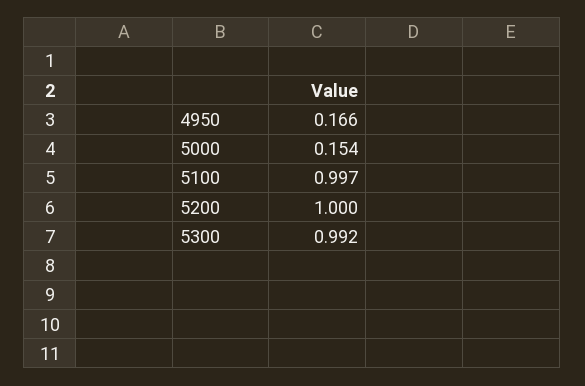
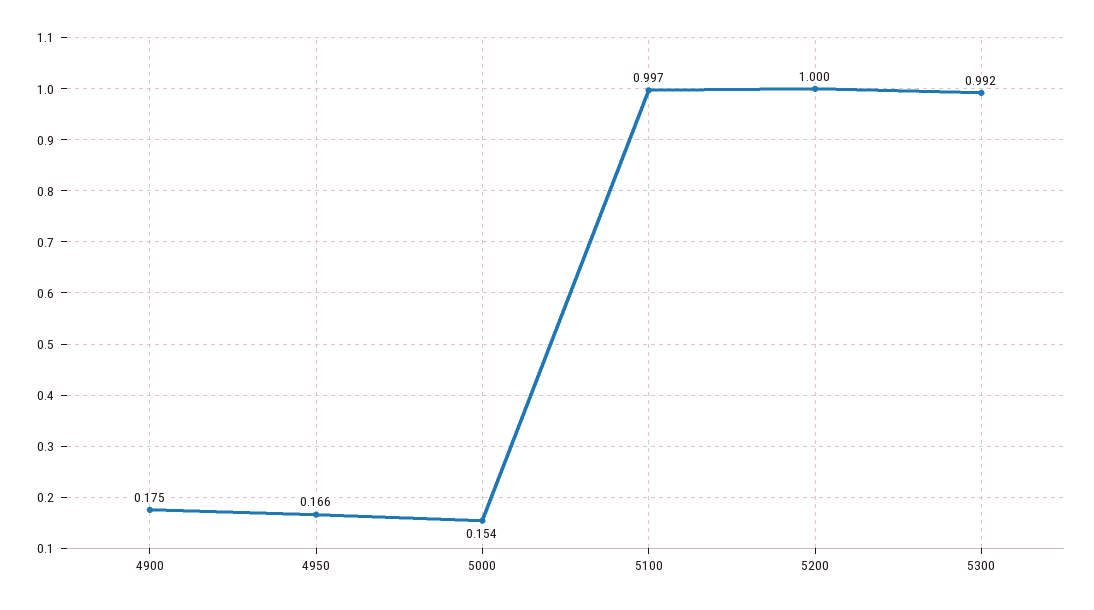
4900: none -> 0.175

